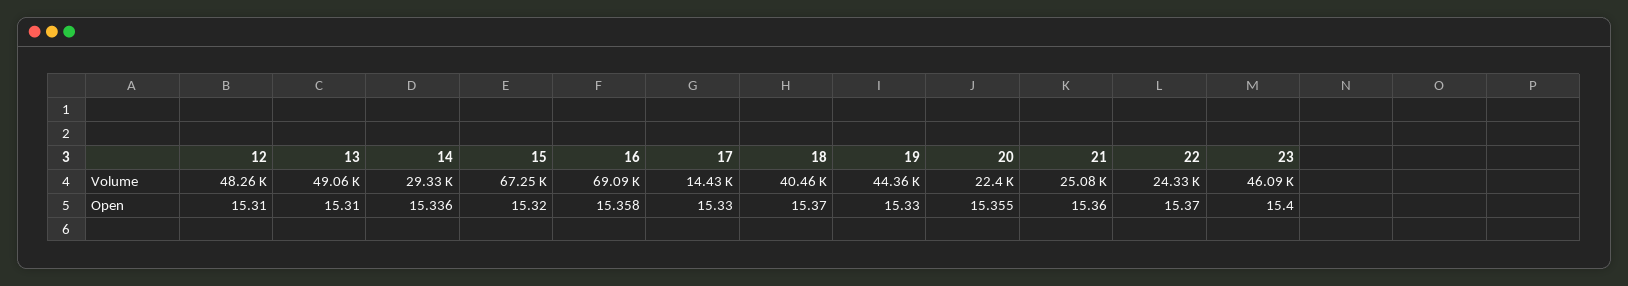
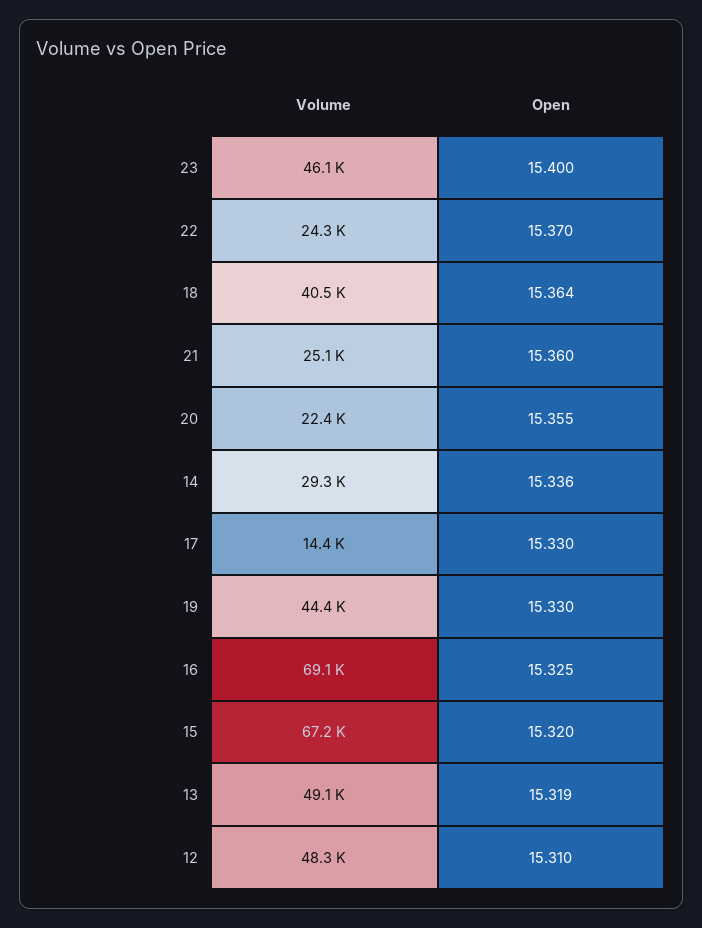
13, Open: 15.31 -> 15.319
16, Open: 15.358 -> 15.325
18, Open: 15.37 -> 15.364

